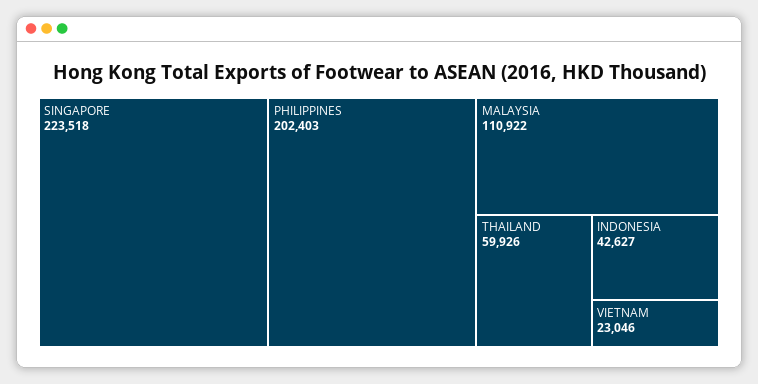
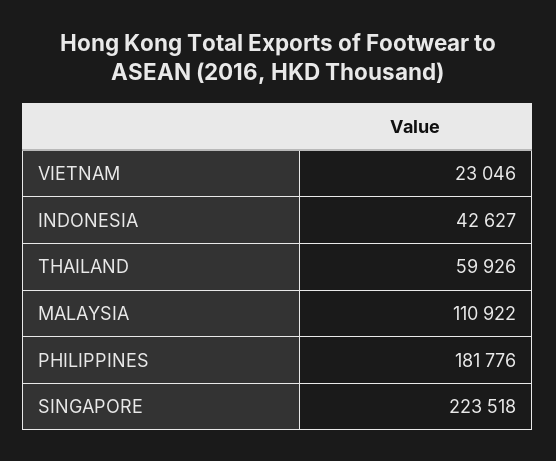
PHILIPPINES: 202403 -> 181776

